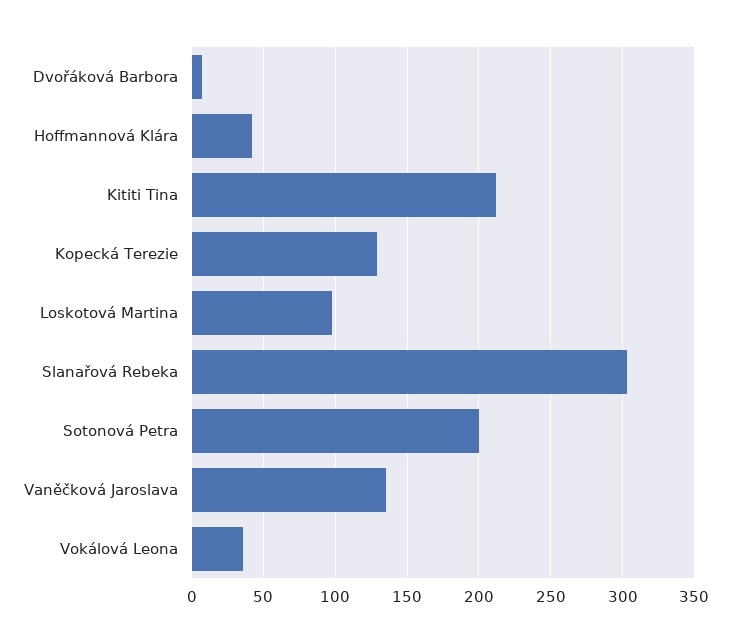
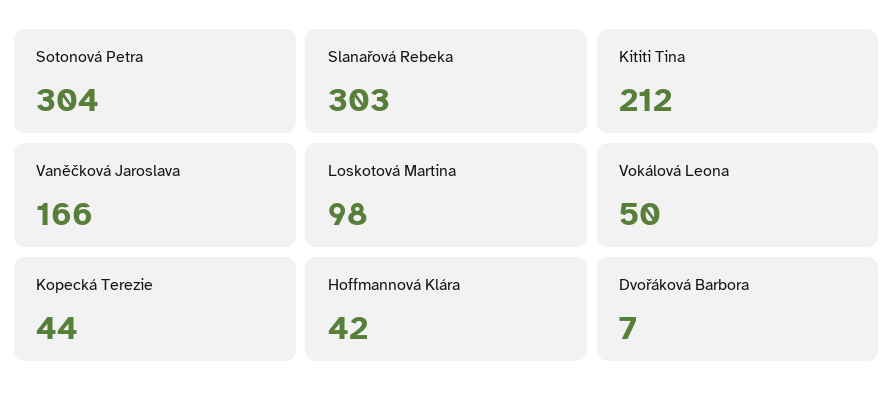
Kopecká Terezie: 130 -> 44
Sotonová Petra: 200 -> 304
Vaněčková Jaroslava: 135 -> 166
Vokálová Leona: 35 -> 50

